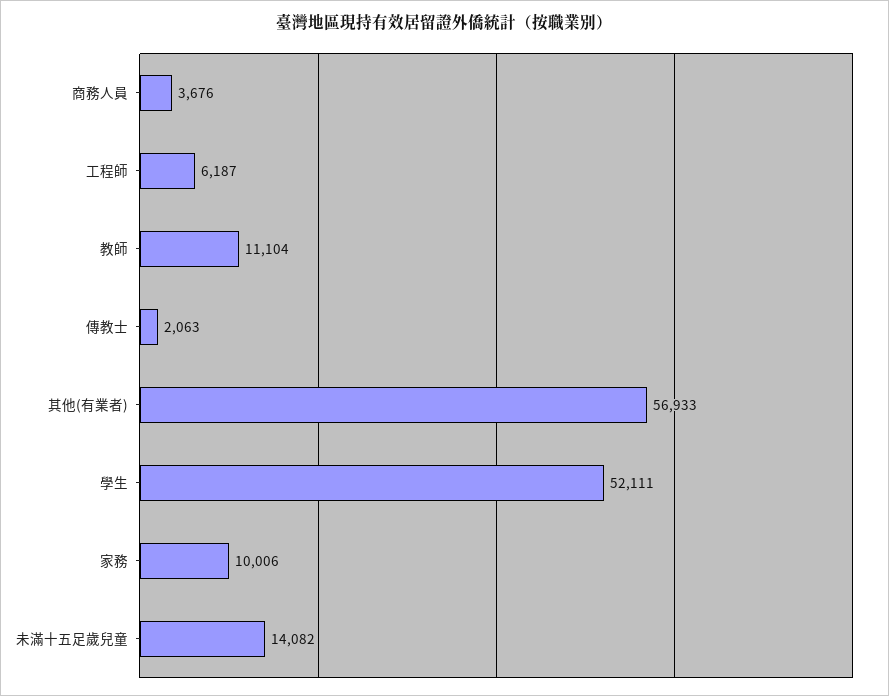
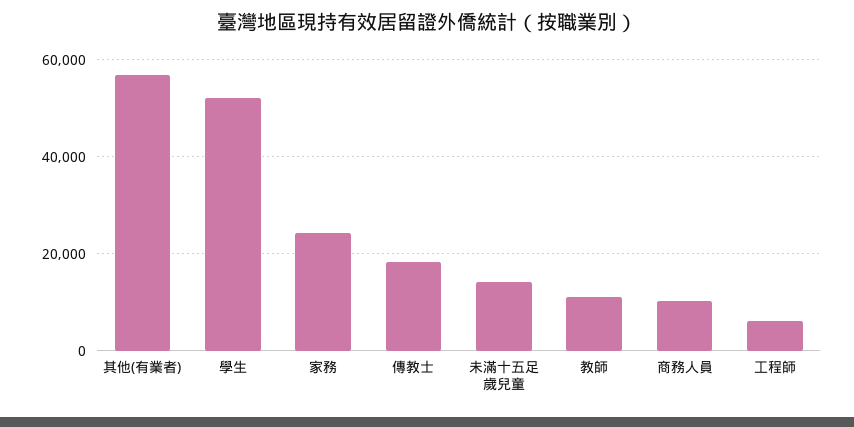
商務人員: 3676 -> 10000
傳教士: 2063 -> 18000
家務: 10006 -> 24000

